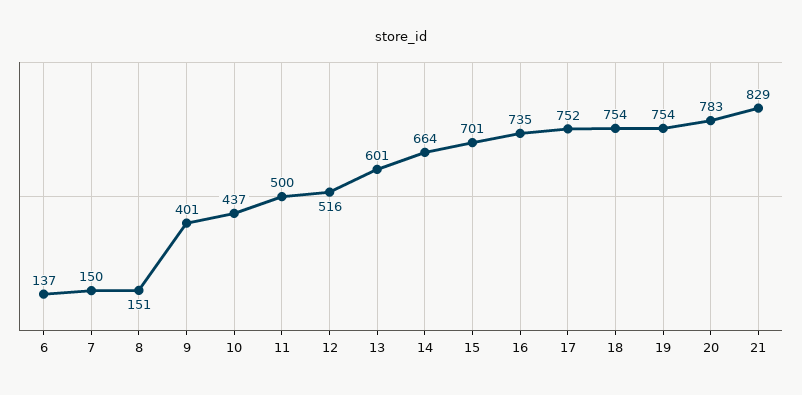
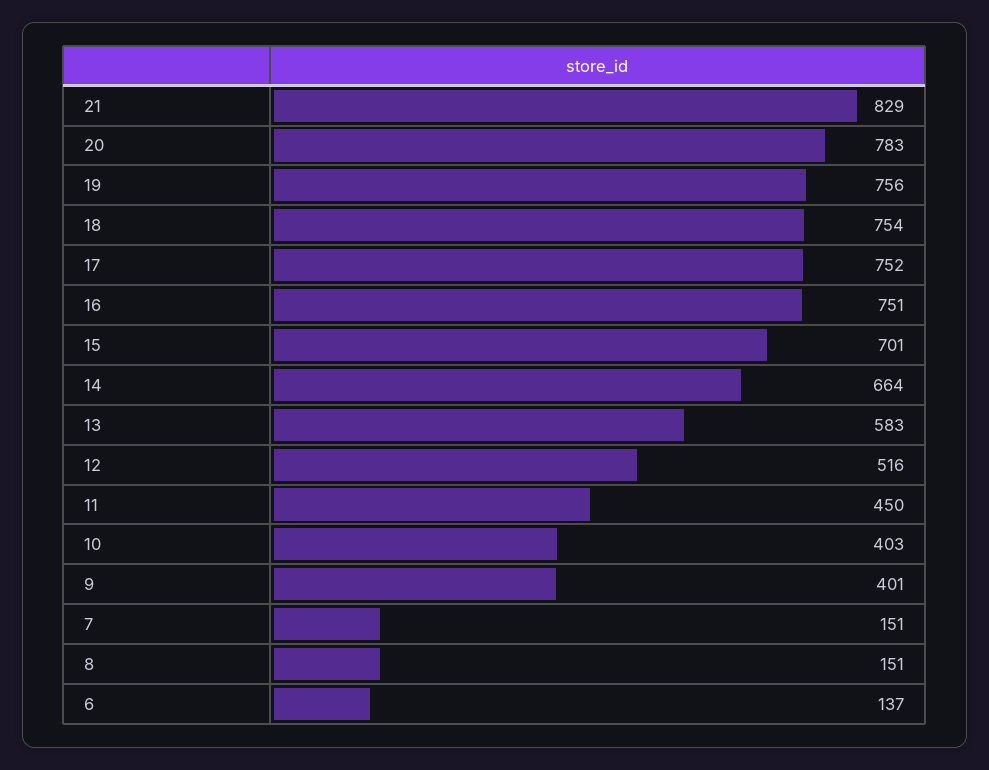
7: 150 -> 151
10: 437 -> 403
11: 500 -> 450
13: 601 -> 583
16: 735 -> 751
19: 754 -> 756

